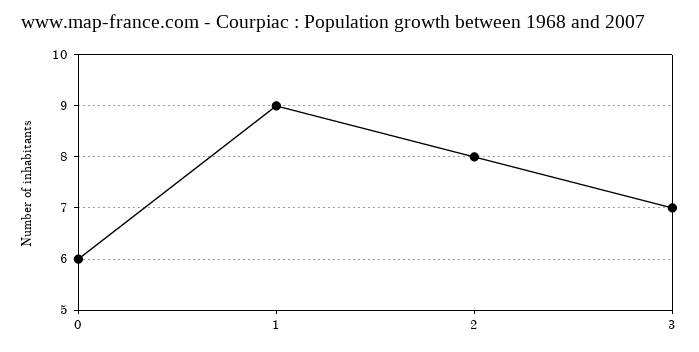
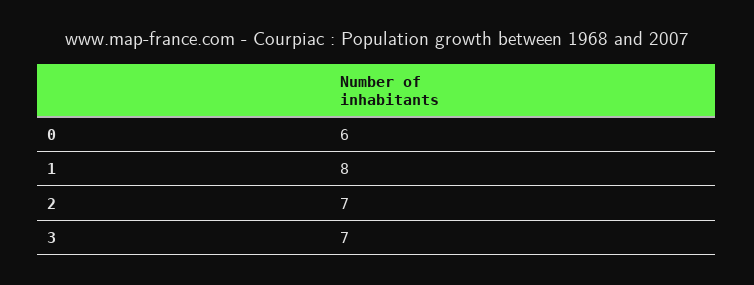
1: 9 -> 8
2: 8 -> 7

